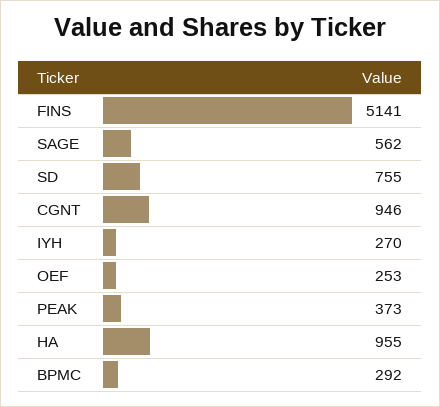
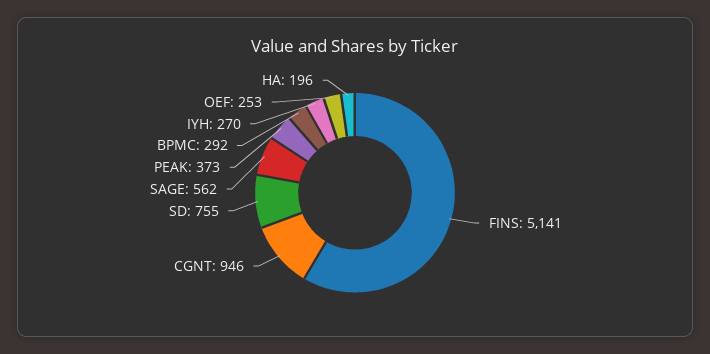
HA: 955 -> 196

